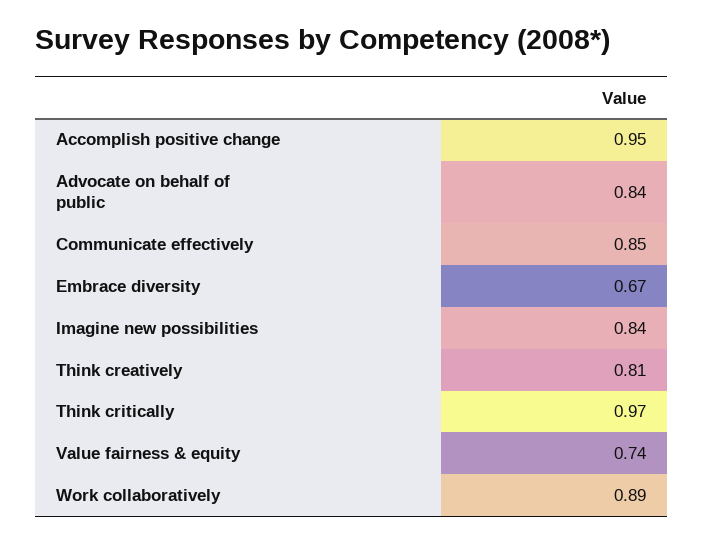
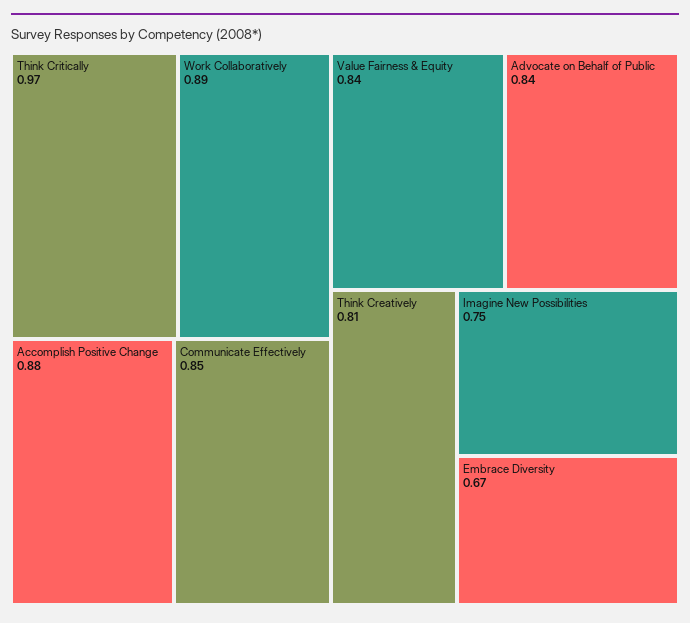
Accomplish positive change: 0.95 -> 0.88
Imagine new possibilities: 0.84 -> 0.75
Value fairness & equity: 0.74 -> 0.84

